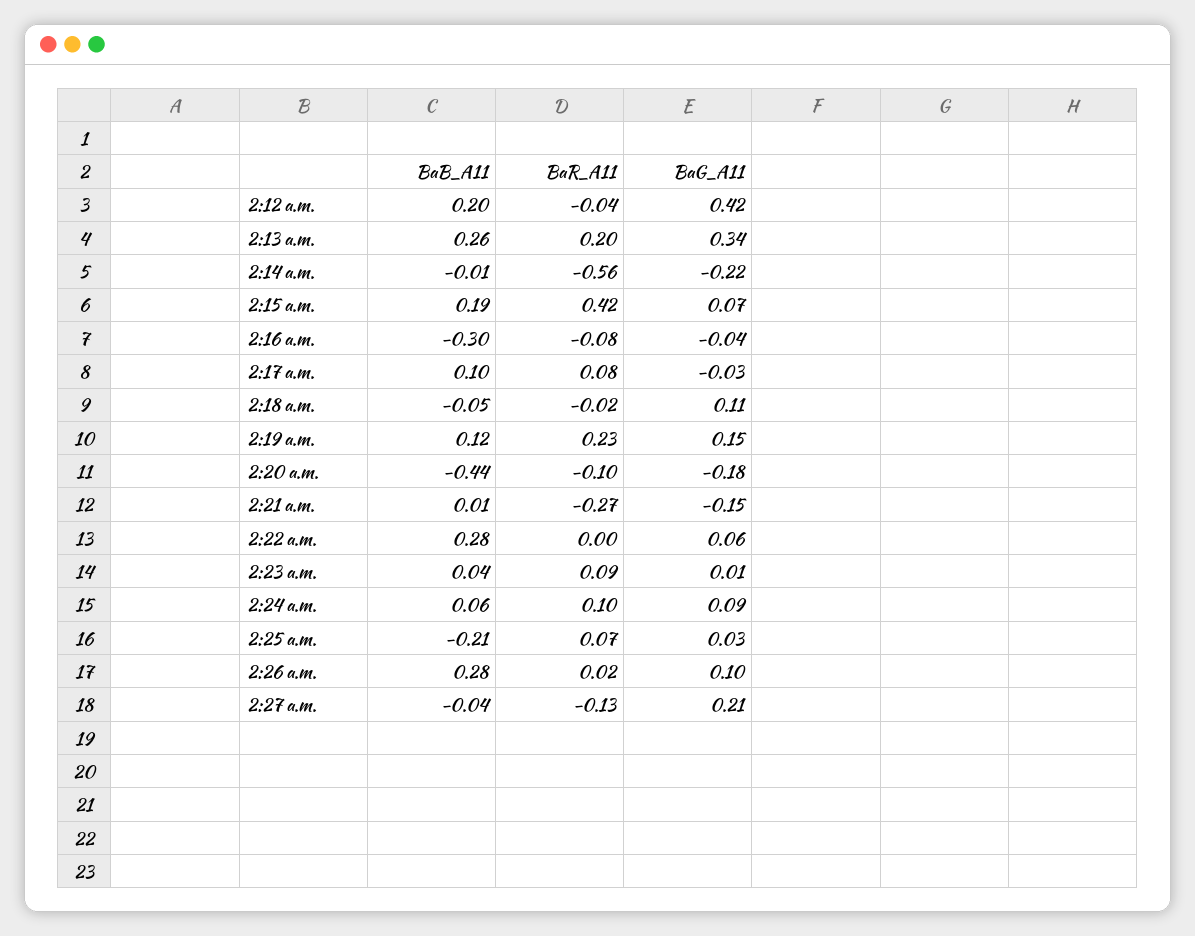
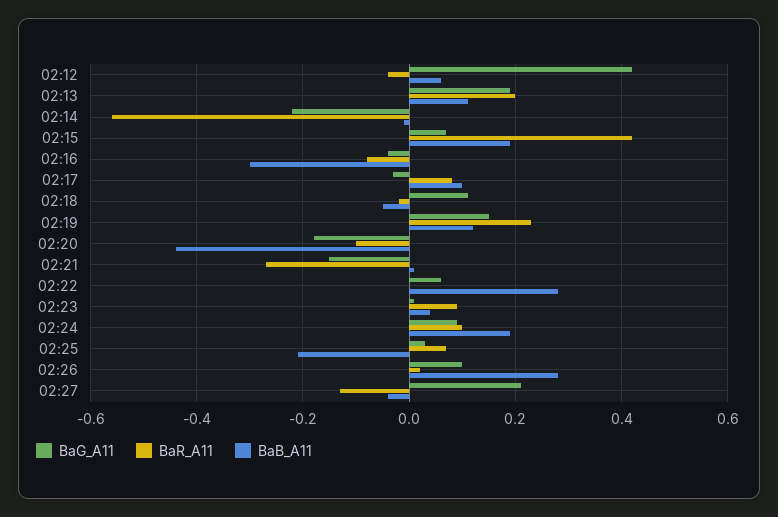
BaB_A11, 2:12 a.m.: 0.2 -> 0.05
BaB_A11, 2:13 a.m.: 0.26 -> 0.1
BaG_A11, 2:13 a.m.: 0.34 -> 0.2
BaB_A11, 2:24 a.m.: 0.06 -> 0.2

